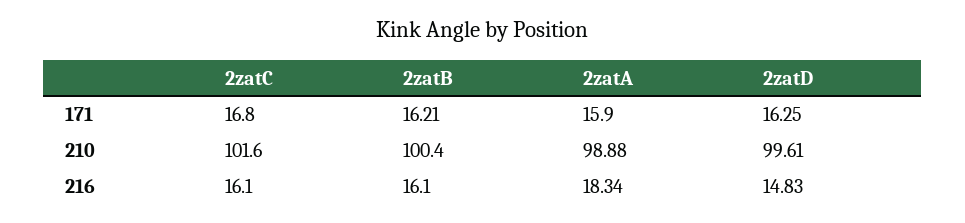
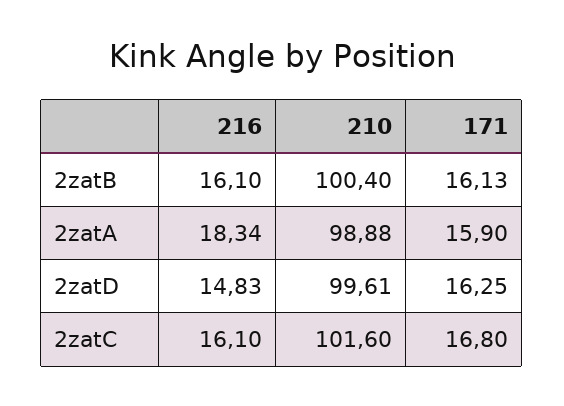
2zatB, 171: 16.21 -> 16.13

